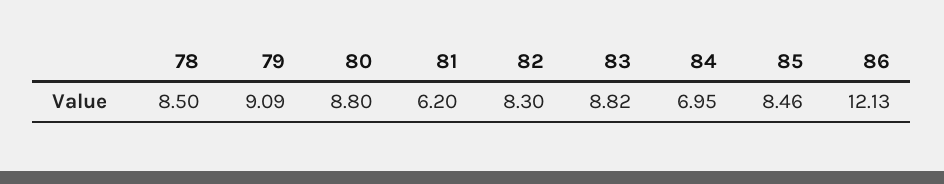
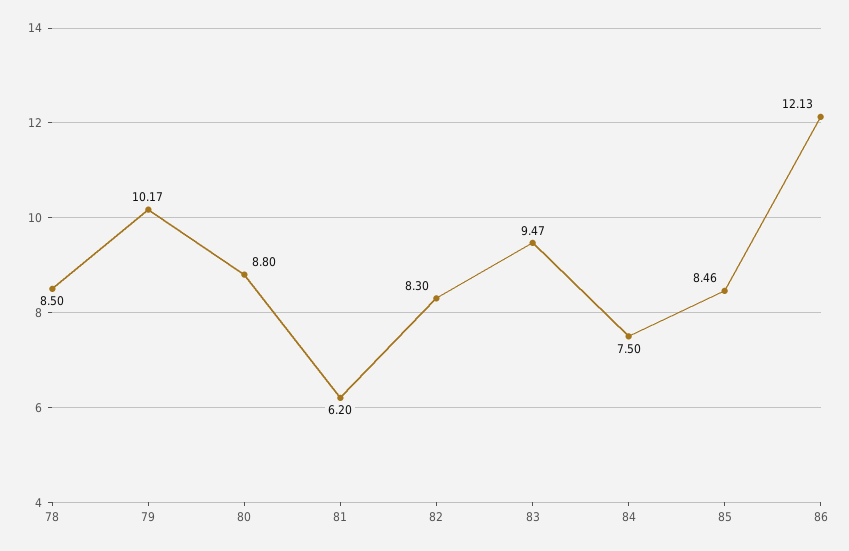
79: 9.09 -> 10.17
83: 8.82 -> 9.47
84: 6.95 -> 7.5

